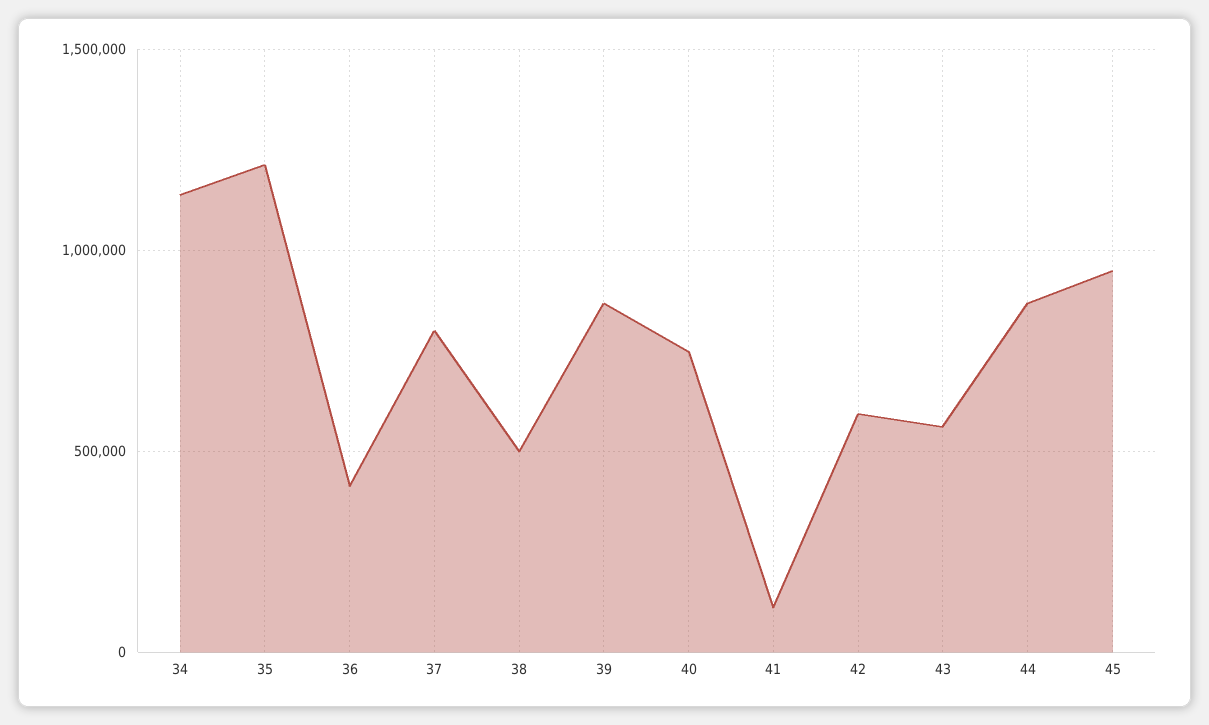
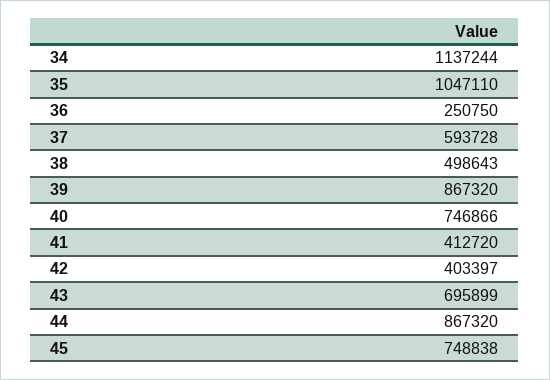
35: 1200000 -> 1047110
36: 400000 -> 250750
37: 800000 -> 593728
41: 100000 -> 412720
42: 600000 -> 403397
43: 550000 -> 695899
45: 950000 -> 748838

